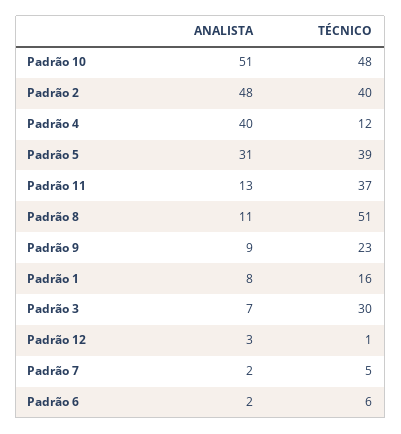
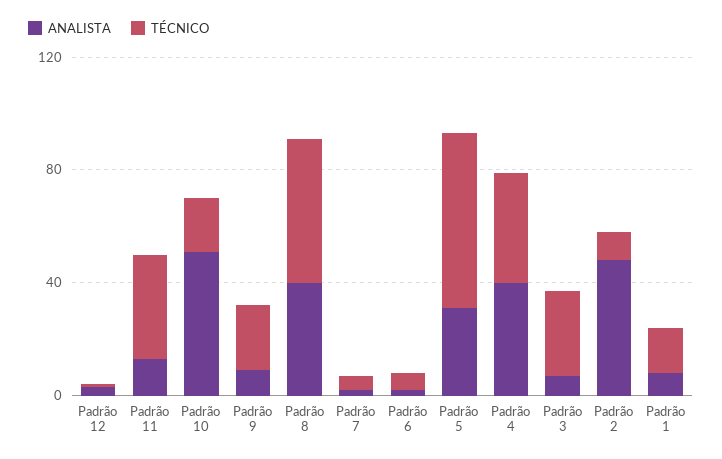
TÉCNICO, Padrão 10: 48 -> 20
TÉCNICO, Padrão 2: 40 -> 10
TÉCNICO, Padrão 4: 12 -> 40
TÉCNICO, Padrão 5: 39 -> 60
ANALISTA, Padrão 8: 11 -> 40

